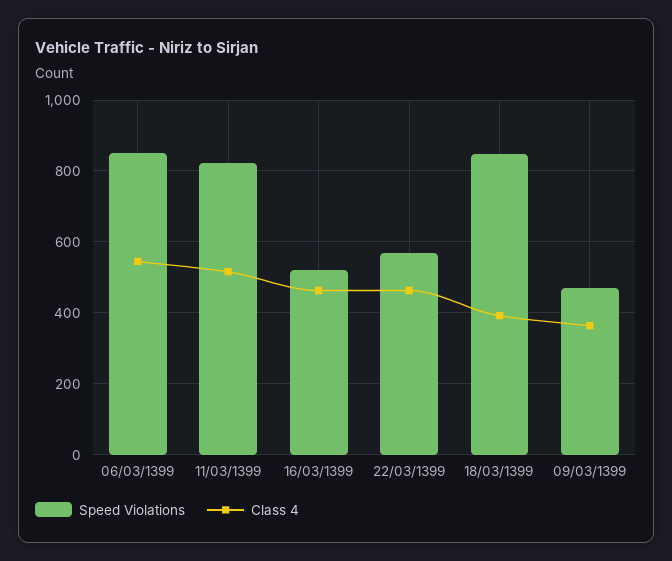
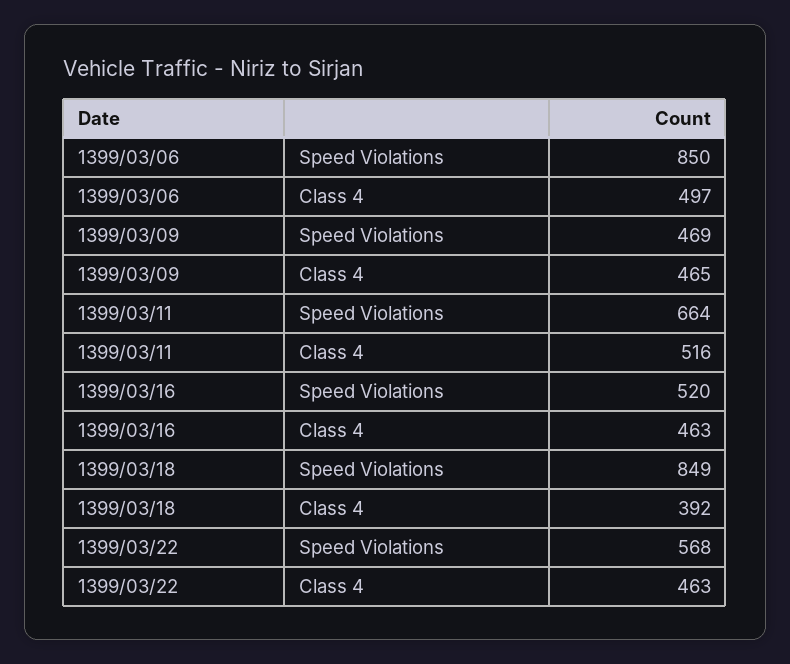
Class 4, 06/03/1399: 540 -> 497
Speed Violations, 11/03/1399: 820 -> 664
Class 4, 09/03/1399: 360 -> 465

